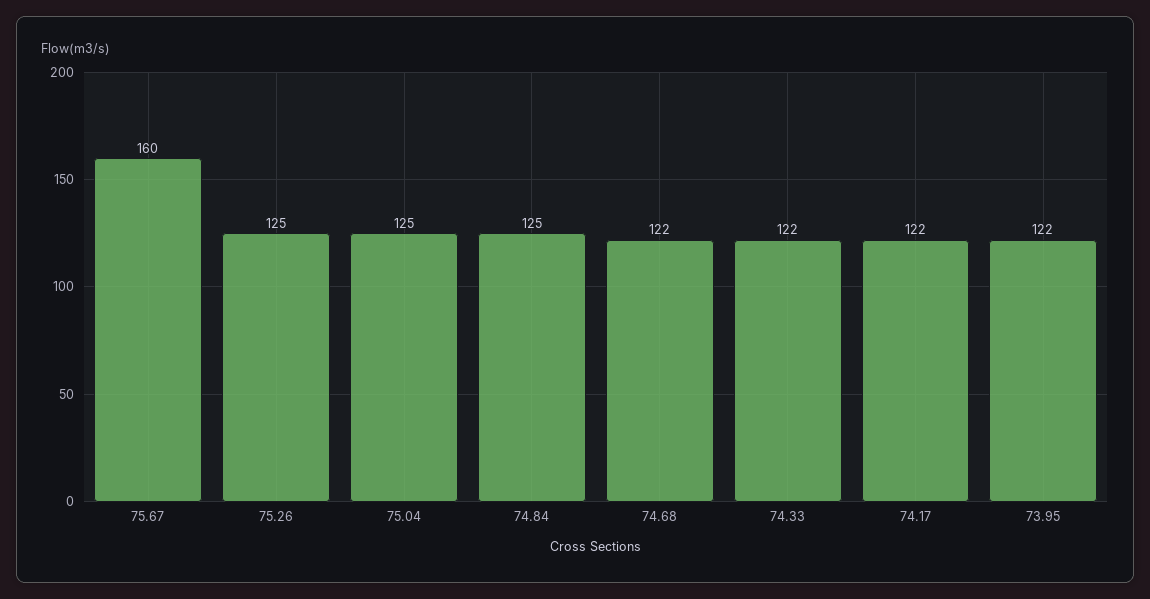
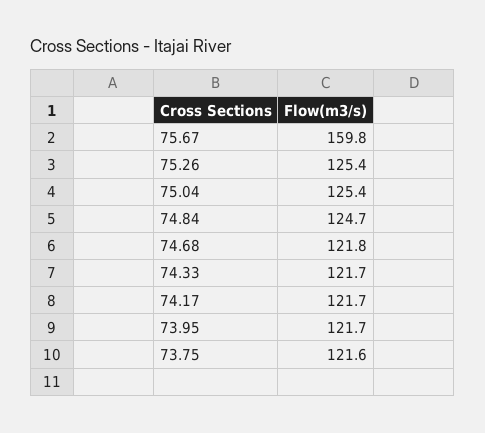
73.75: none -> 121.6

